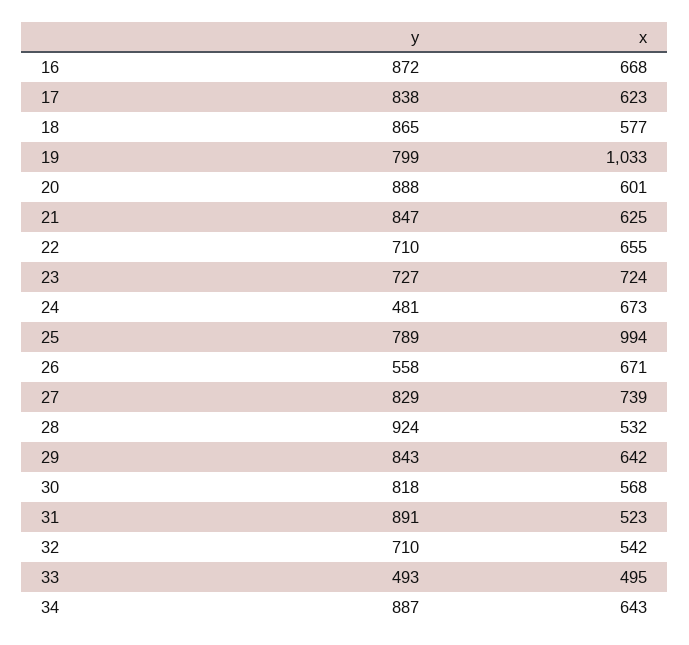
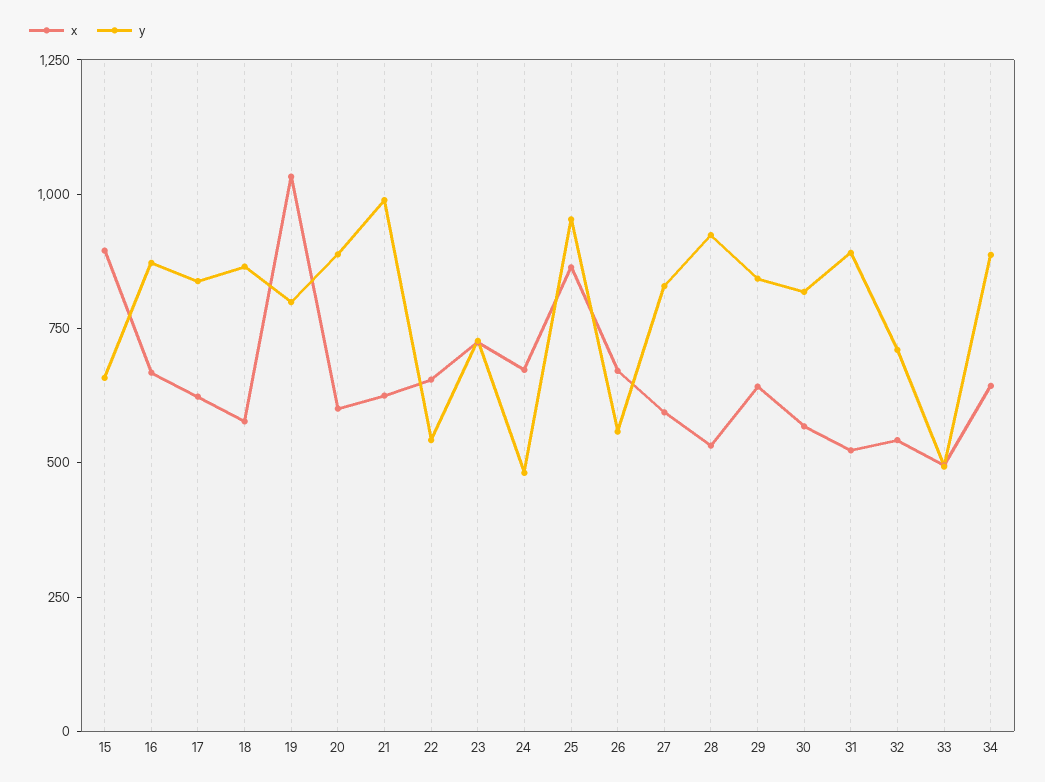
y, 21: 847 -> 1000
y, 22: 710 -> 550
y, 25: 789 -> 950
x, 25: 994 -> 850
x, 27: 739 -> 600
x, 15: none -> 900
y, 15: none -> 650

